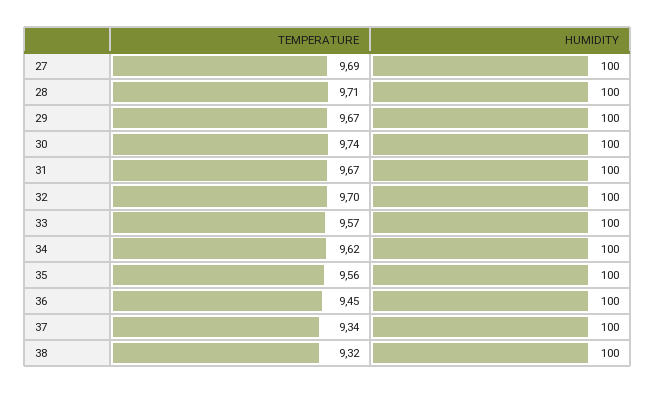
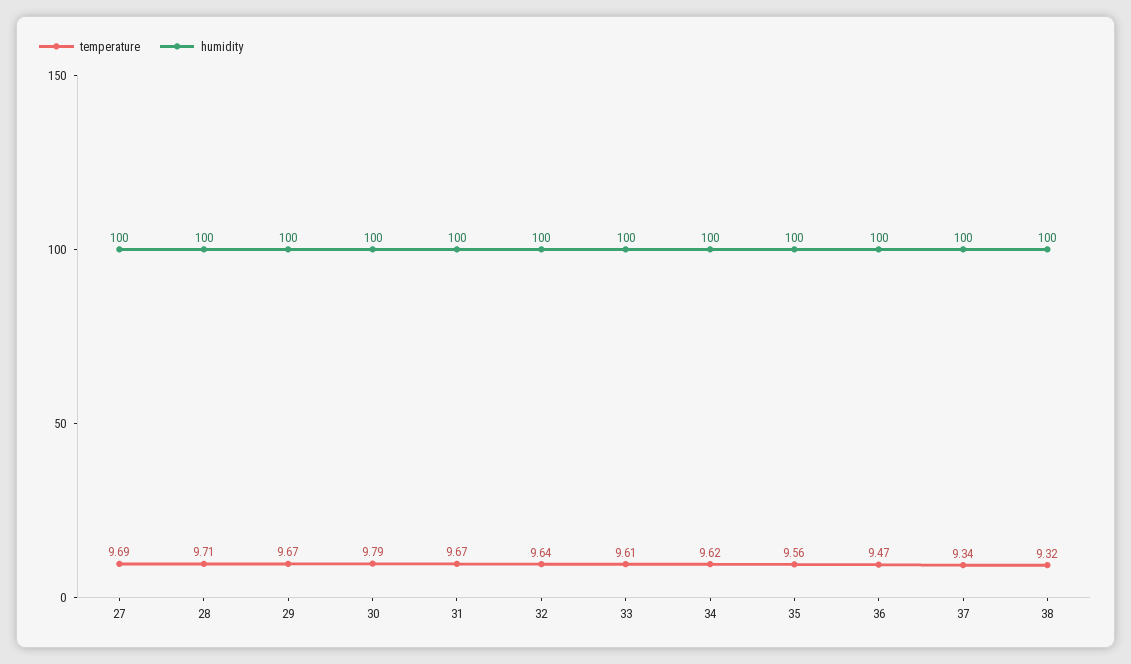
TEMPERATURE, 30: 9.74 -> 9.79
TEMPERATURE, 32: 9.7 -> 9.64
TEMPERATURE, 33: 9.57 -> 9.61
TEMPERATURE, 36: 9.45 -> 9.47

